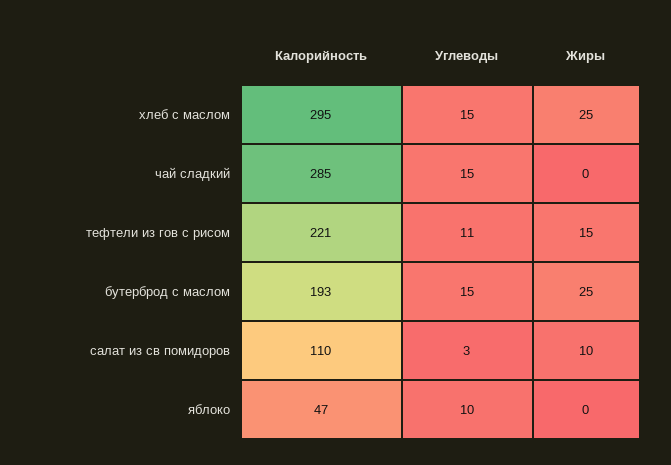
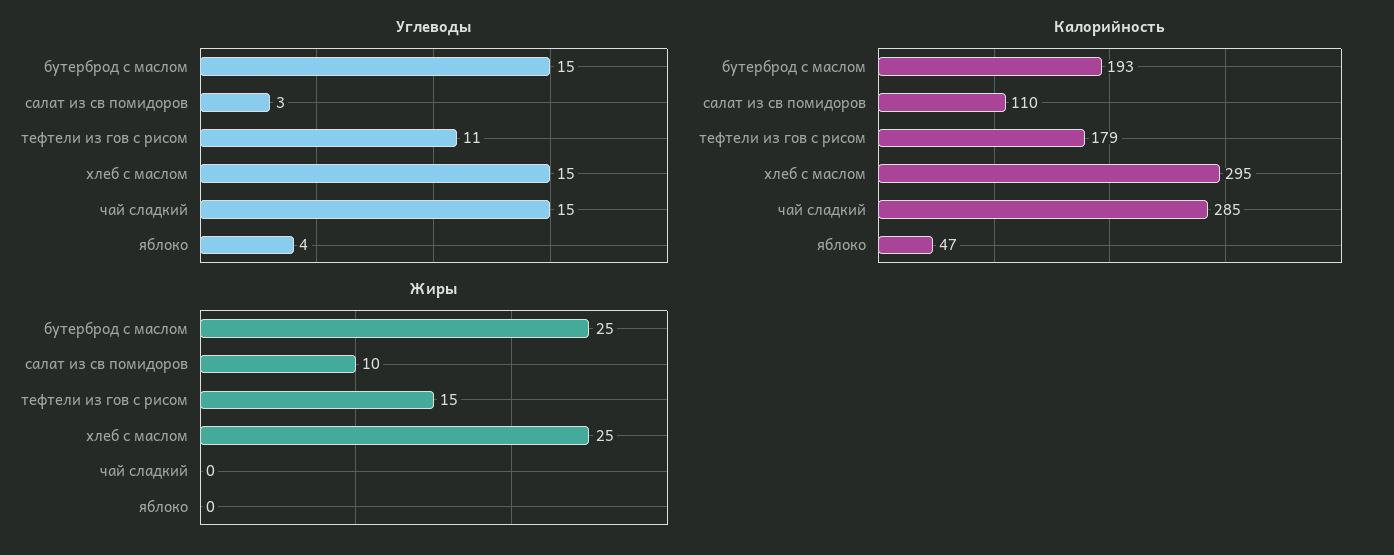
Калорийность, тефтели из гов с рисом: 221 -> 179
Углеводы, яблоко: 10 -> 4

